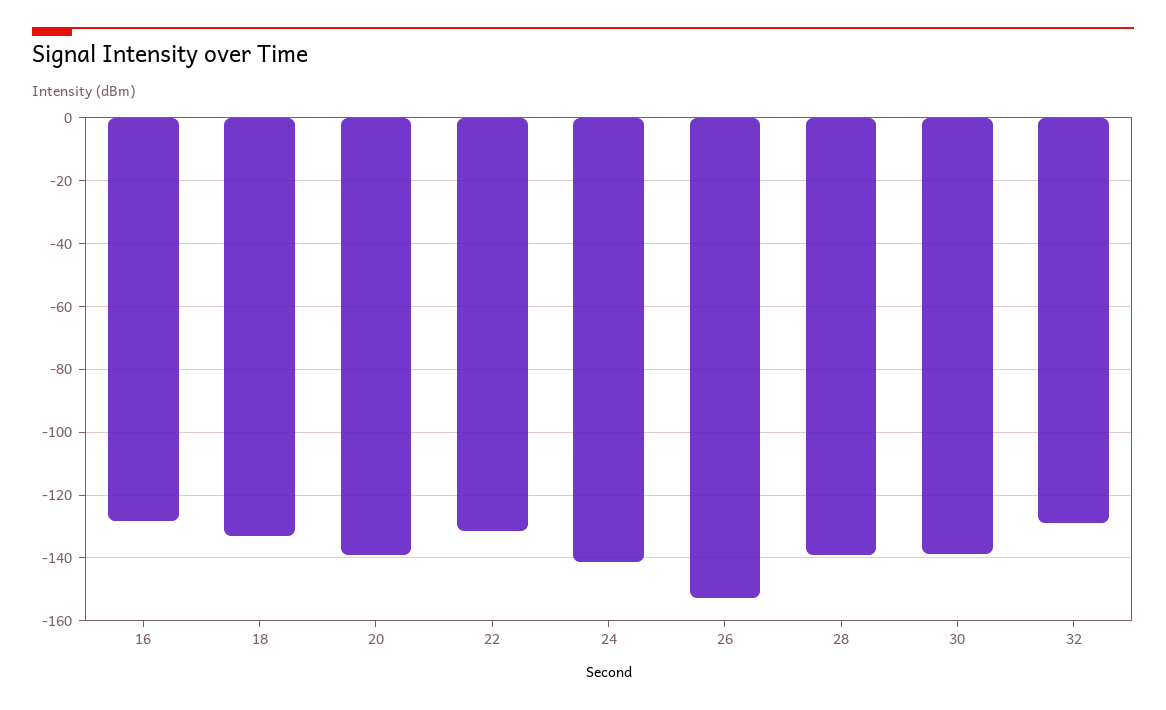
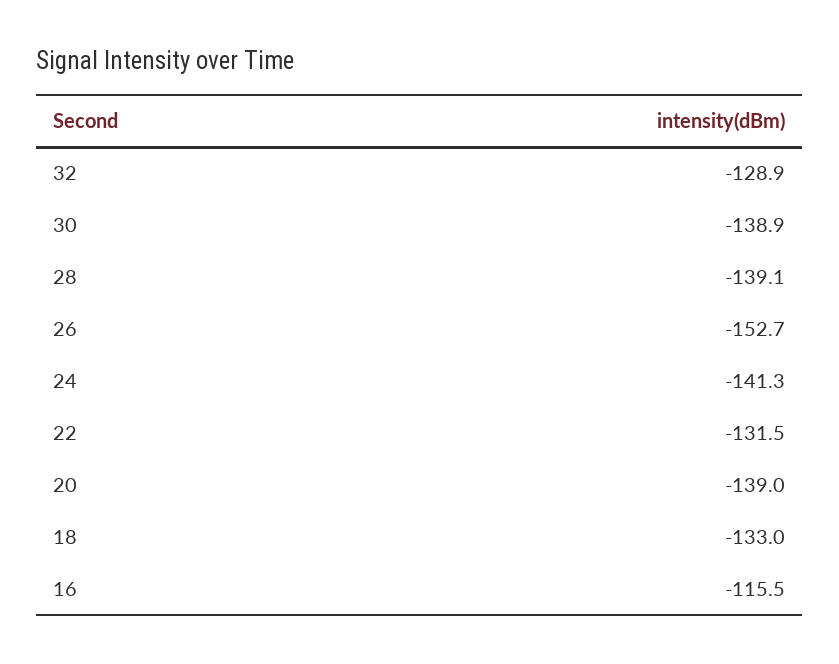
16: -128 -> -115.5

